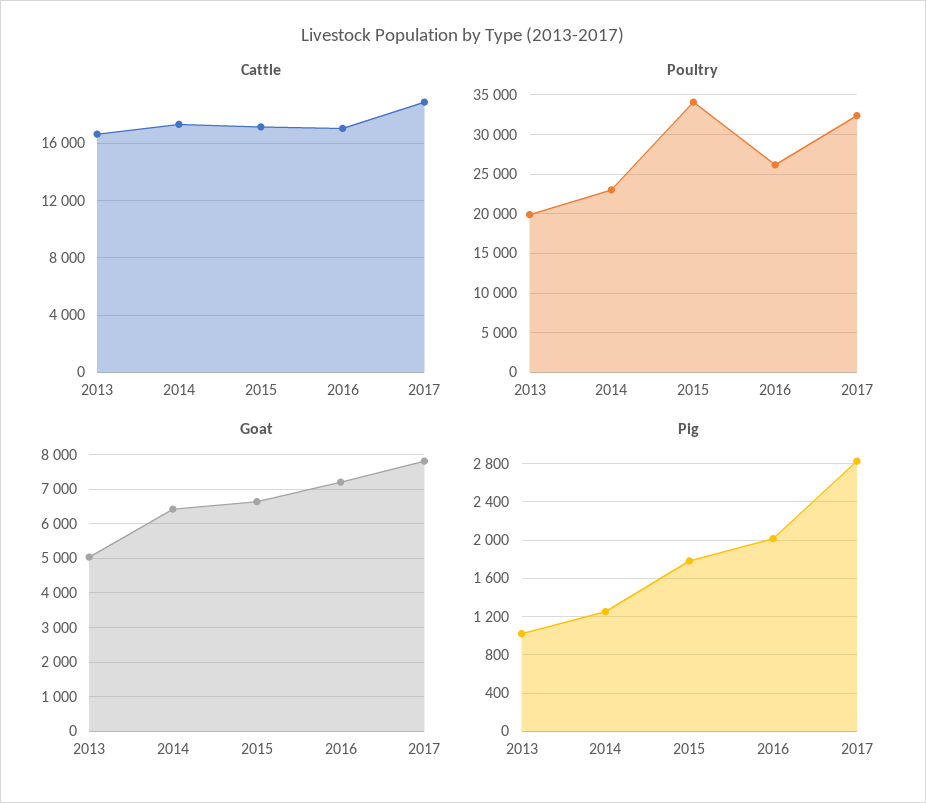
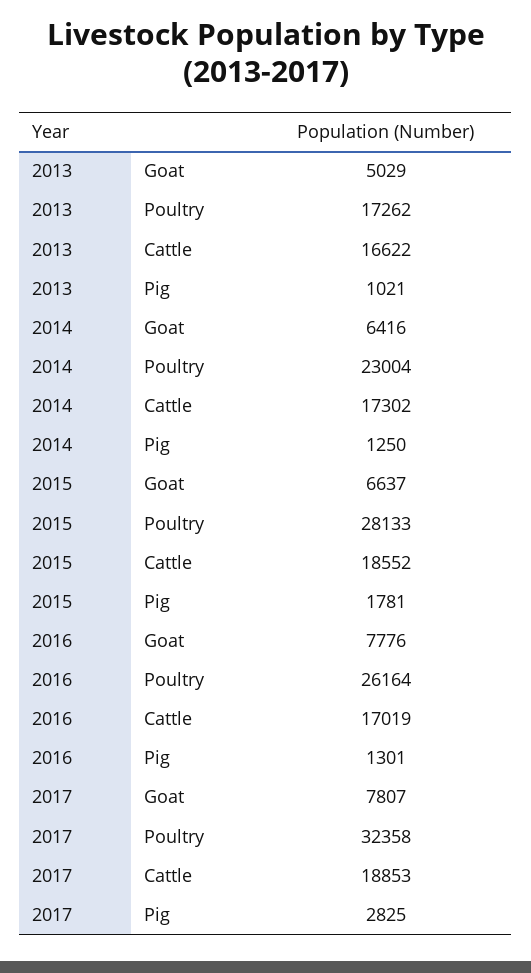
Cattle, 2015: 17000 -> 18552
Poultry, 2013: 20000 -> 17262
Poultry, 2015: 34000 -> 28133
Goat, 2016: 7200 -> 7776
Pig, 2016: 2000 -> 1301

